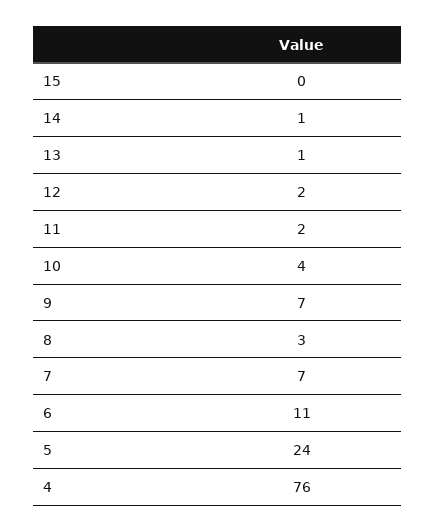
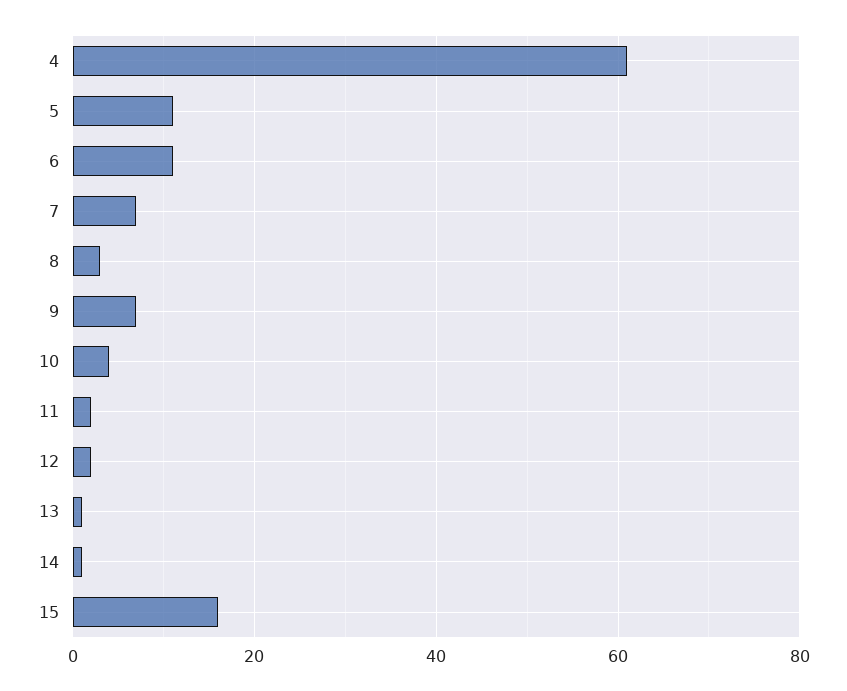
15: 0 -> 15
5: 24 -> 10
4: 76 -> 60

